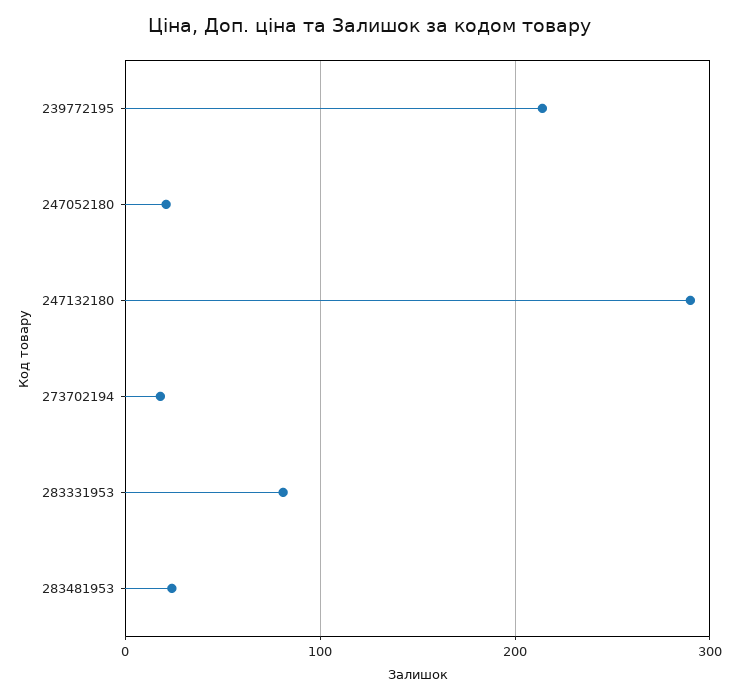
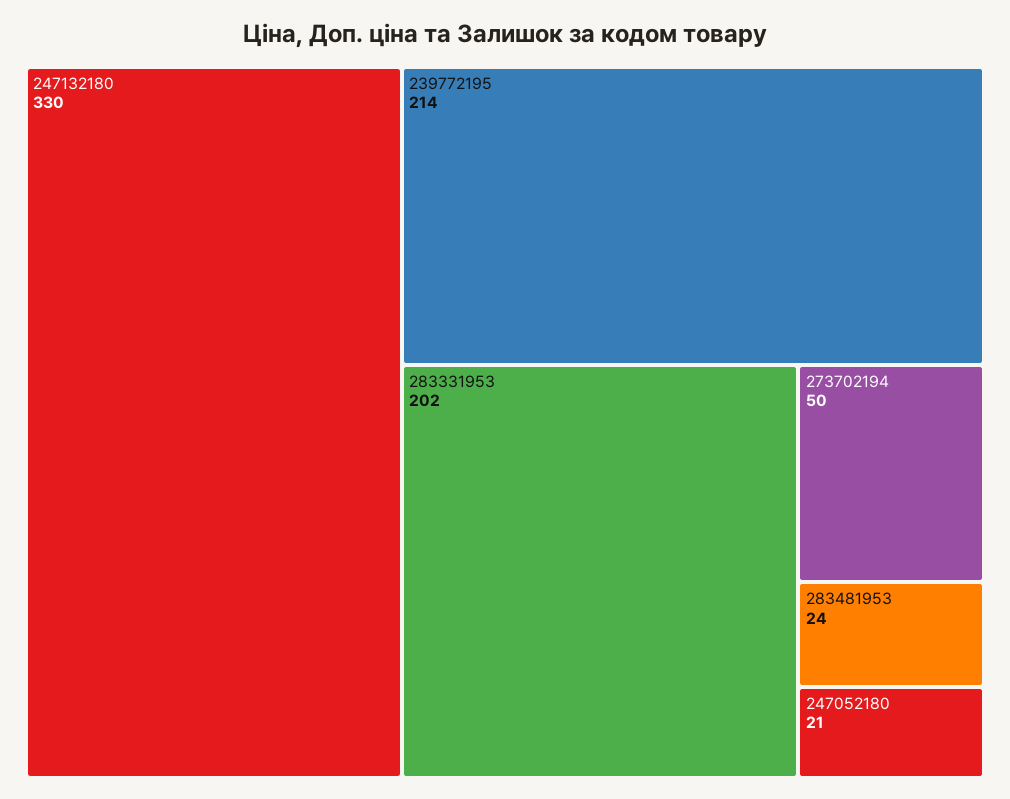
247132180: 290 -> 330
273702194: 20 -> 50
283331953: 80 -> 202

